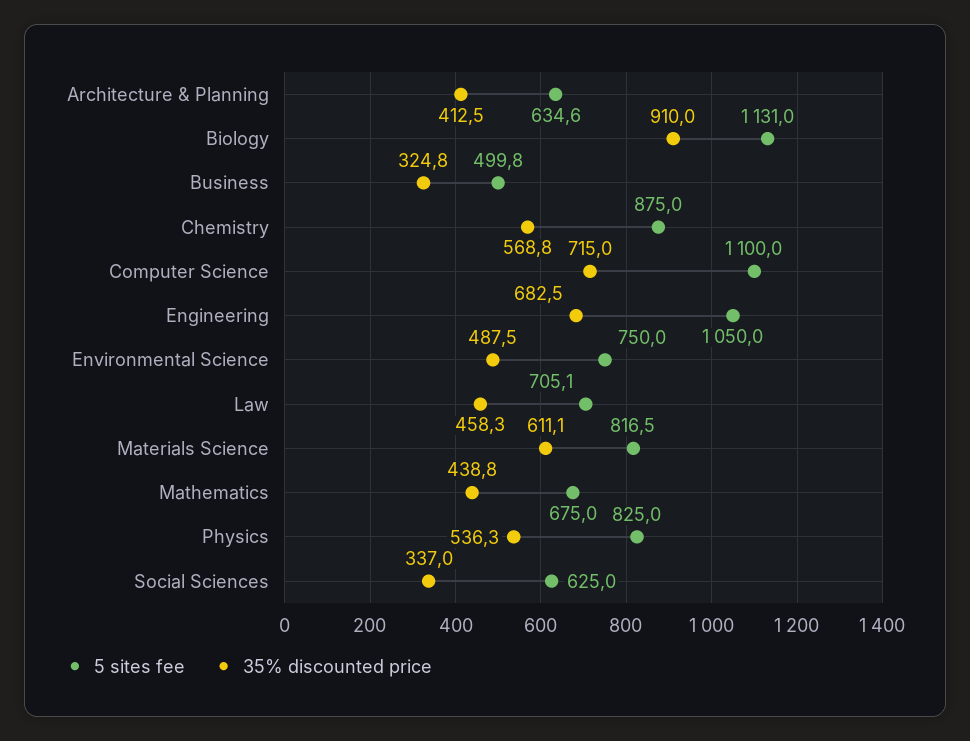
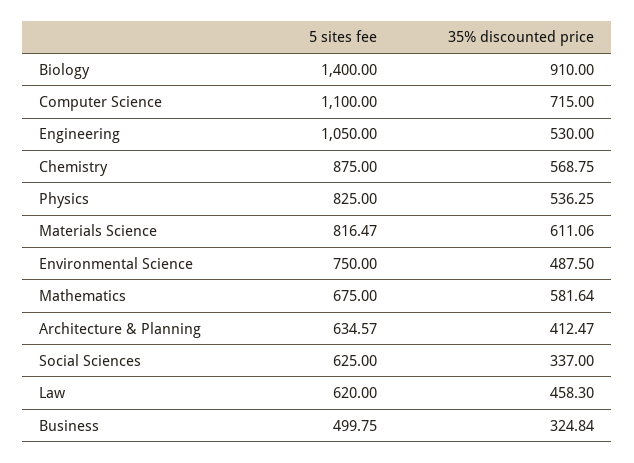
5 sites fee, Biology: 1131 -> 1400
35% discounted price, Engineering: 682.5 -> 530
5 sites fee, Law: 705.1 -> 620
35% discounted price, Mathematics: 438.8 -> 581.64

